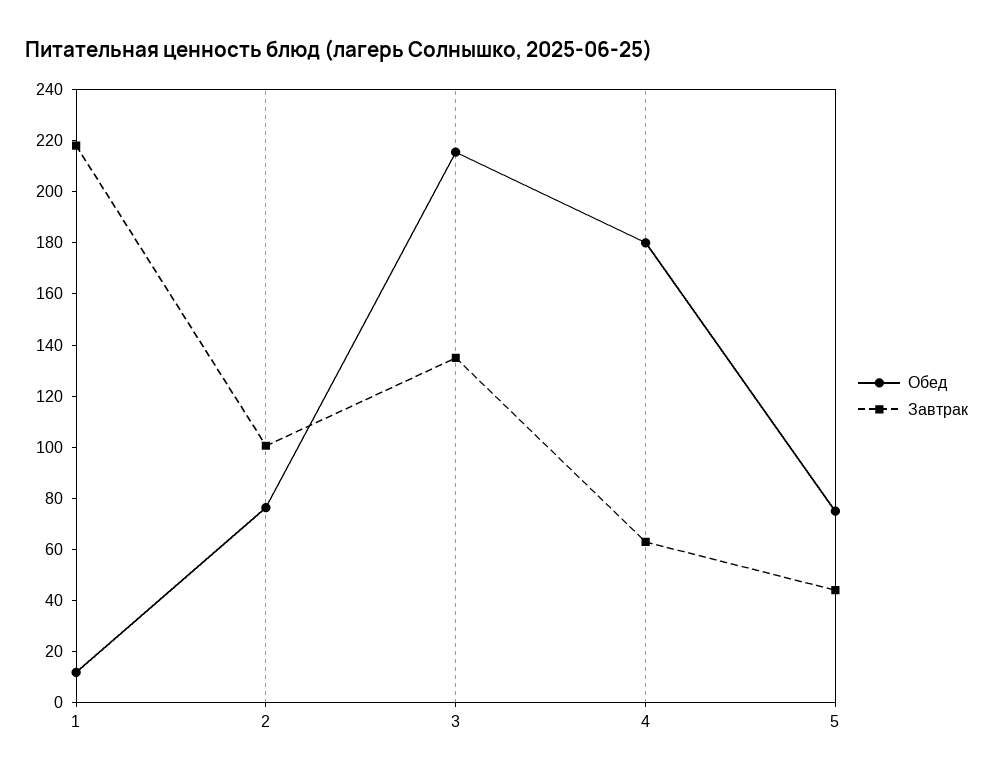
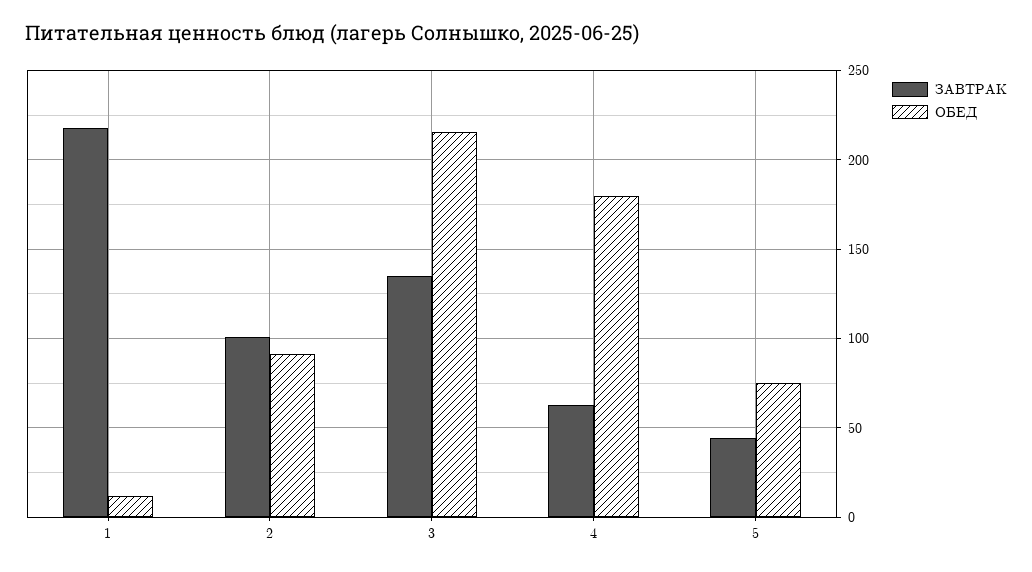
Обед, 2: 75 -> 90

